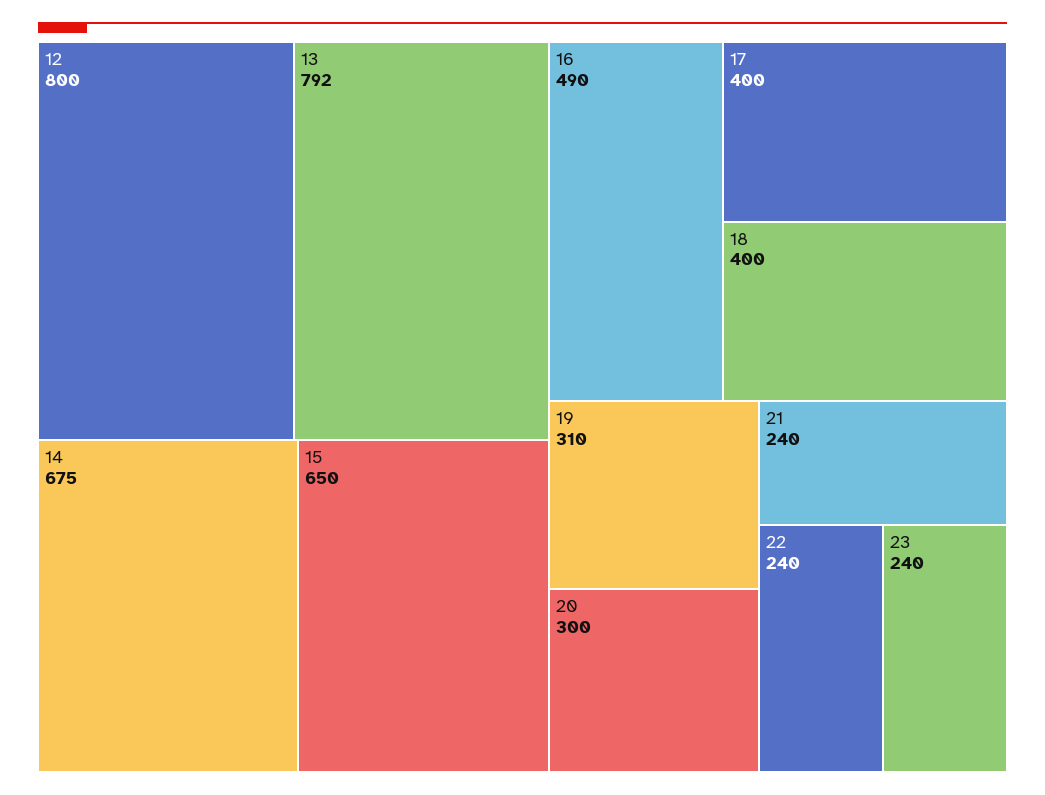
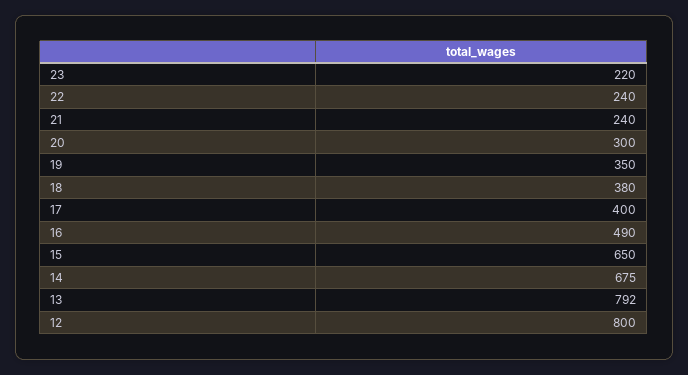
18: 400 -> 380
19: 310 -> 350
23: 240 -> 220

